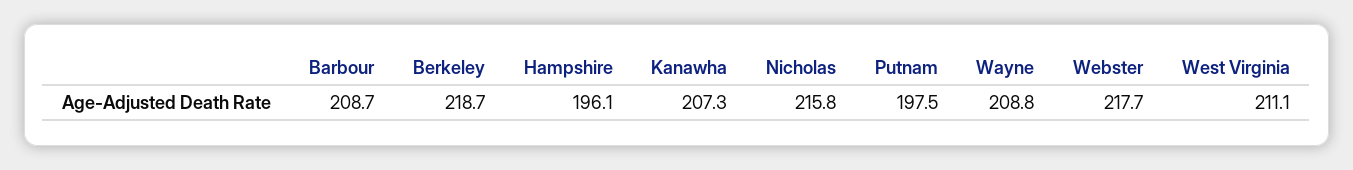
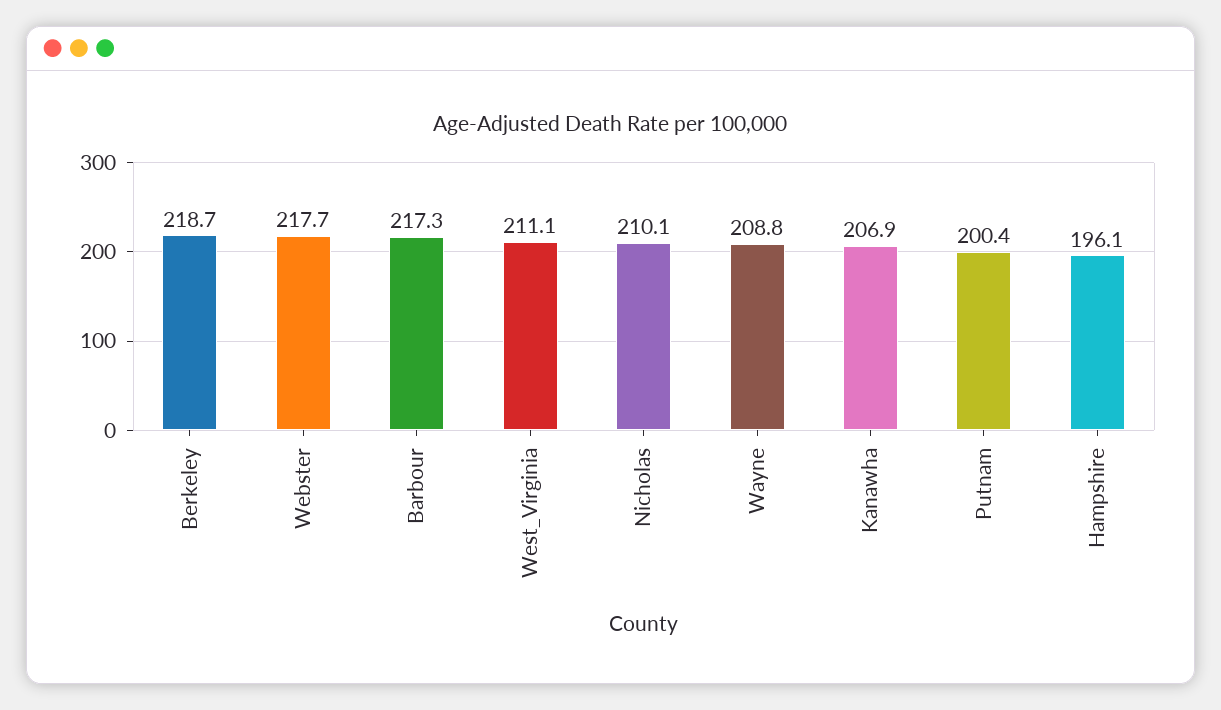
Barbour: 208.7 -> 217.3
Kanawha: 207.3 -> 206.9
Nicholas: 215.8 -> 210.1
Putnam: 197.5 -> 200.4

